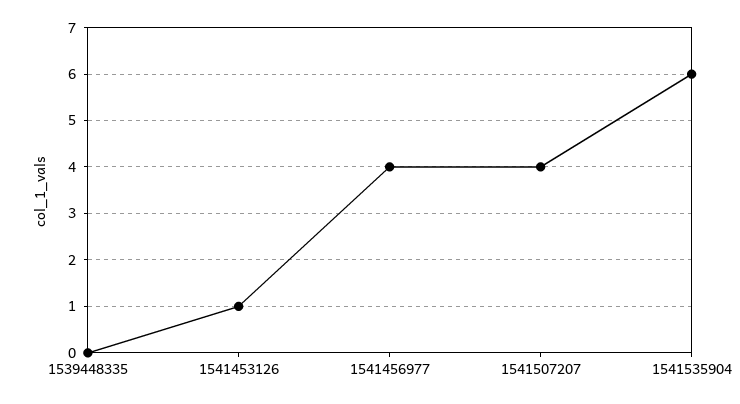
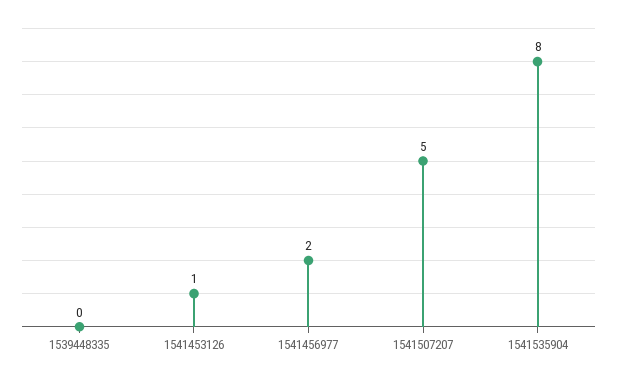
1541456977: 4 -> 2
1541507207: 4 -> 5
1541535904: 6 -> 8

